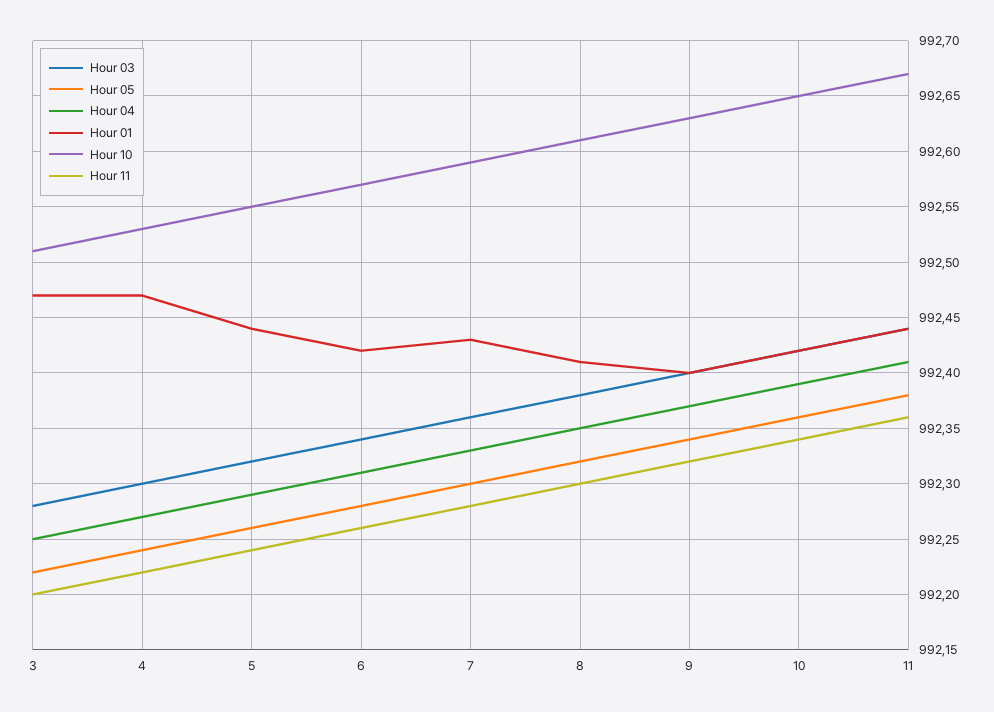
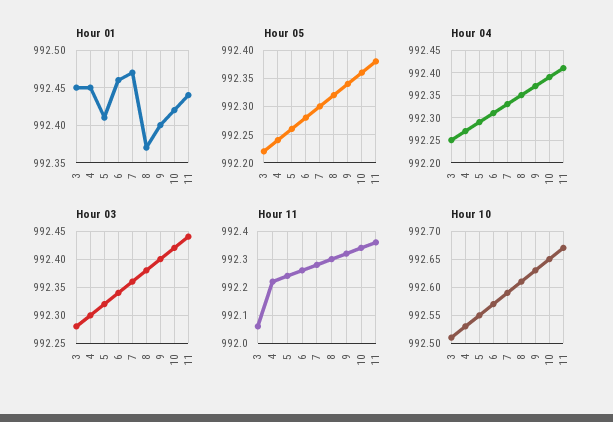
Hour 01, 3: 992.47 -> 992.45
Hour 11, 3: 992.2 -> 992.05
Hour 01, 4: 992.47 -> 992.45
Hour 01, 5: 992.44 -> 992.41
Hour 01, 6: 992.42 -> 992.46
Hour 01, 7: 992.43 -> 992.47
Hour 01, 8: 992.41 -> 992.37

